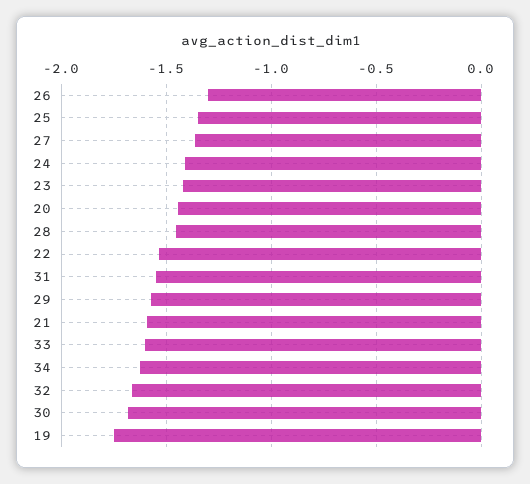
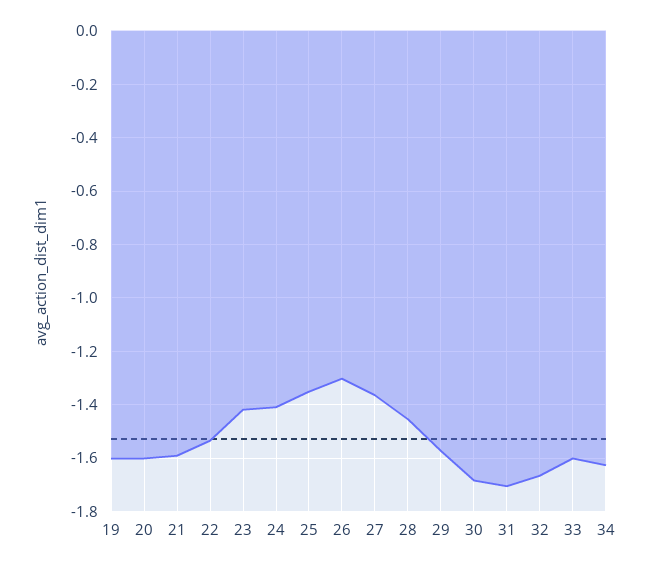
20: -1.45 -> -1.6
31: -1.55 -> -1.7
19: -1.75 -> -1.6

